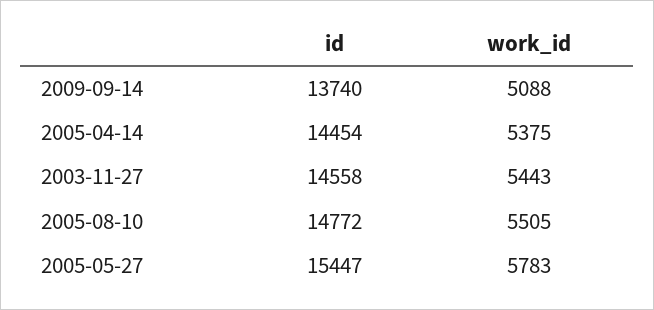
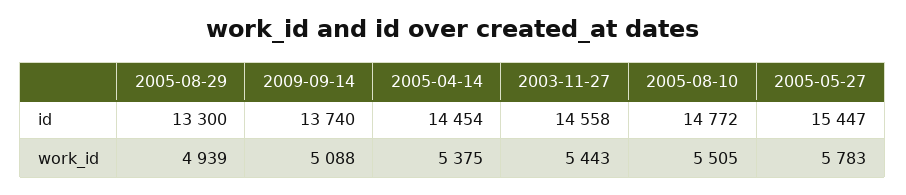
id, 2005-08-29: none -> 13300
work_id, 2005-08-29: none -> 4939

